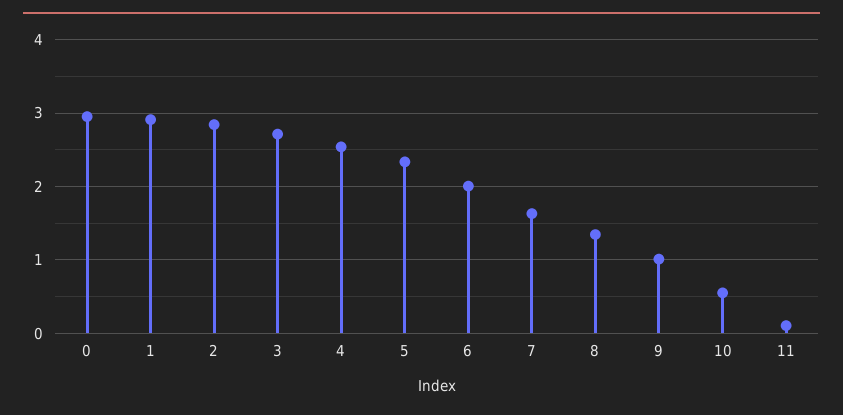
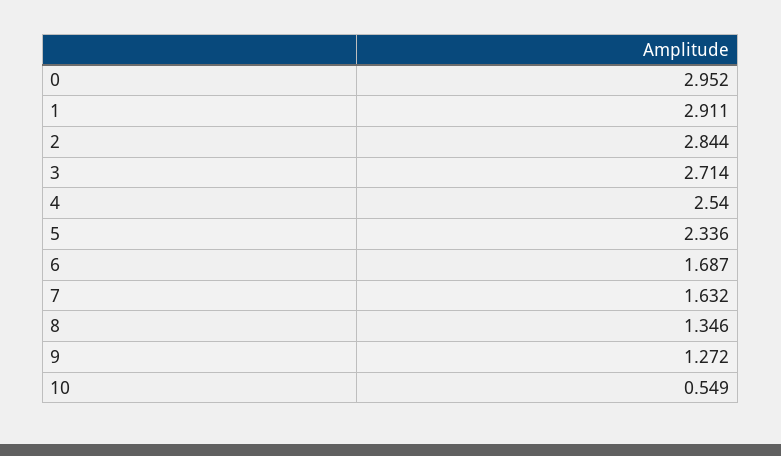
6: 2 -> 1.687
9: 1 -> 1.272
11: 0.1 -> none

